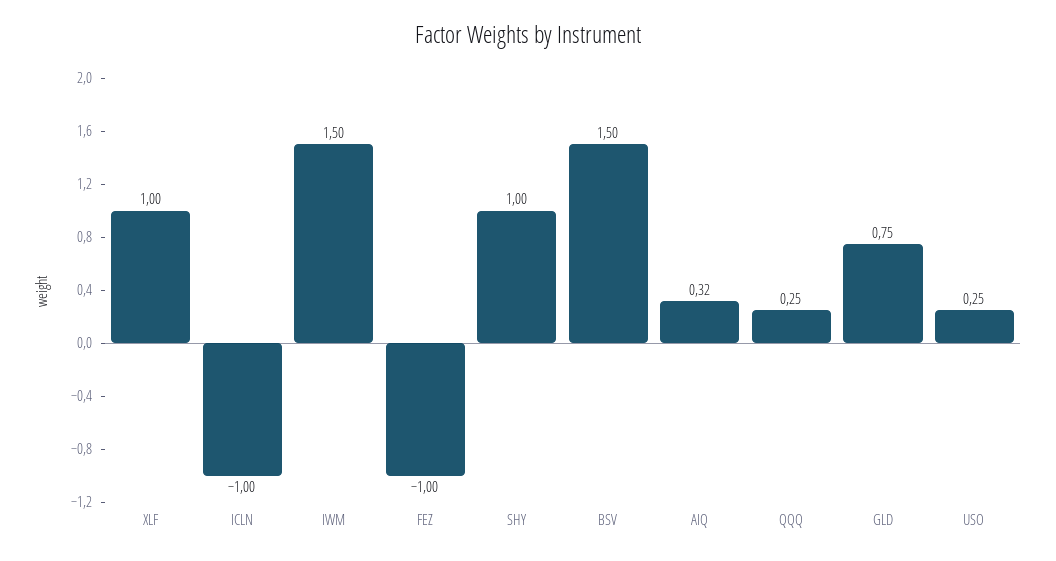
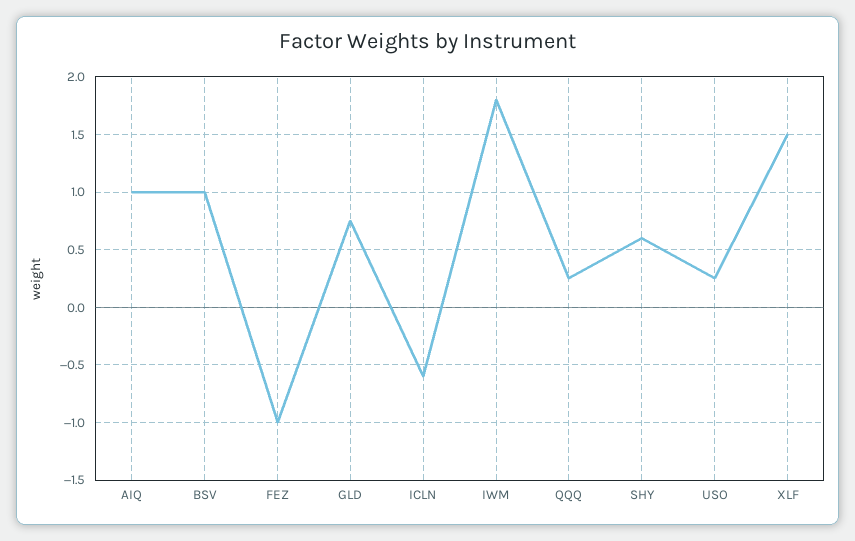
XLF: 1 -> 1.5
ICLN: -1 -> -0.6
IWM: 1.5 -> 1.8
SHY: 1 -> 0.6
BSV: 1.5 -> 1
AIQ: 0.32 -> 1

